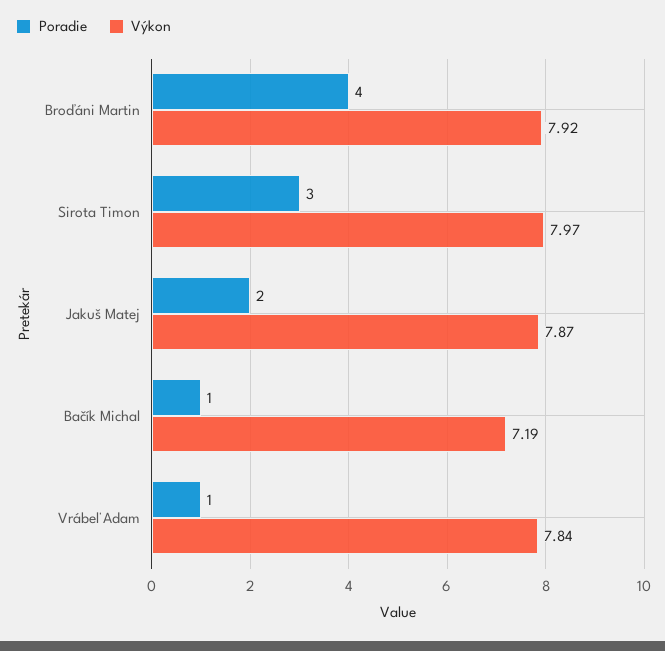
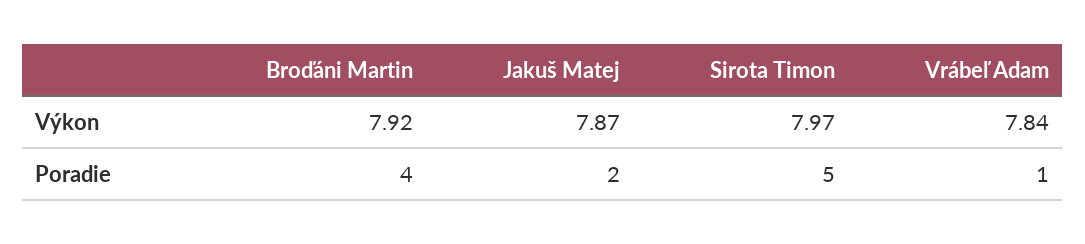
Poradie, Sirota Timon: 3 -> 5
Poradie, Bačík Michal: 1 -> none
Výkon, Bačík Michal: 7.19 -> none

